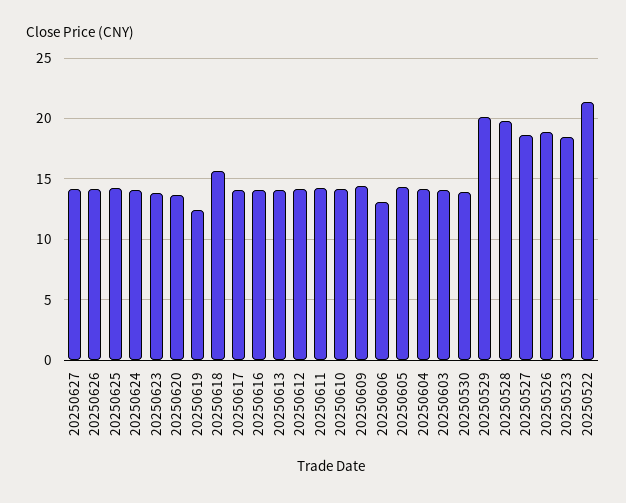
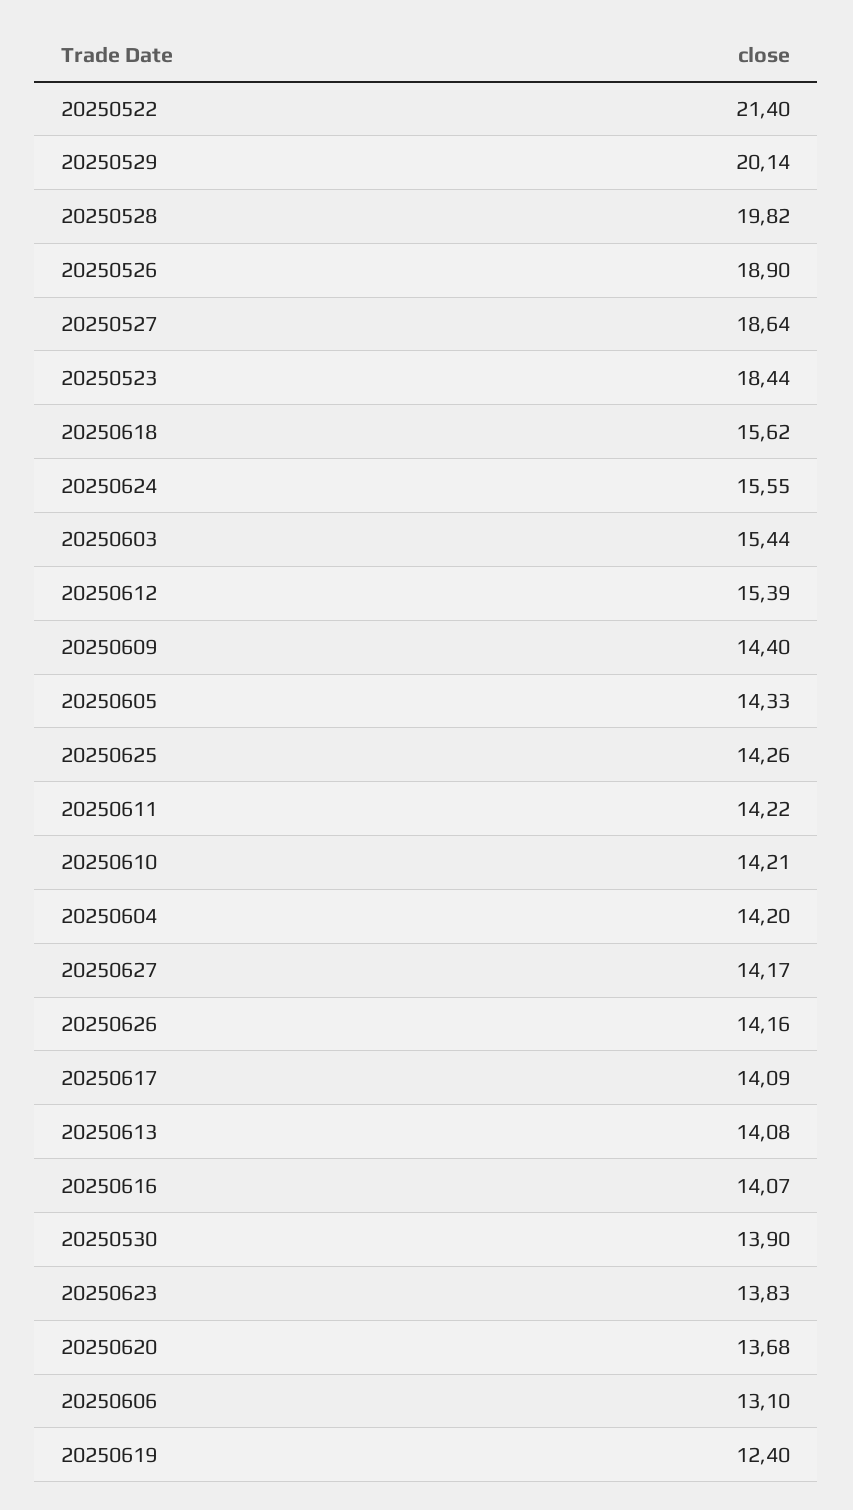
20250624: 14 -> 15.55
20250612: 14 -> 15.39
20250603: 14 -> 15.44

